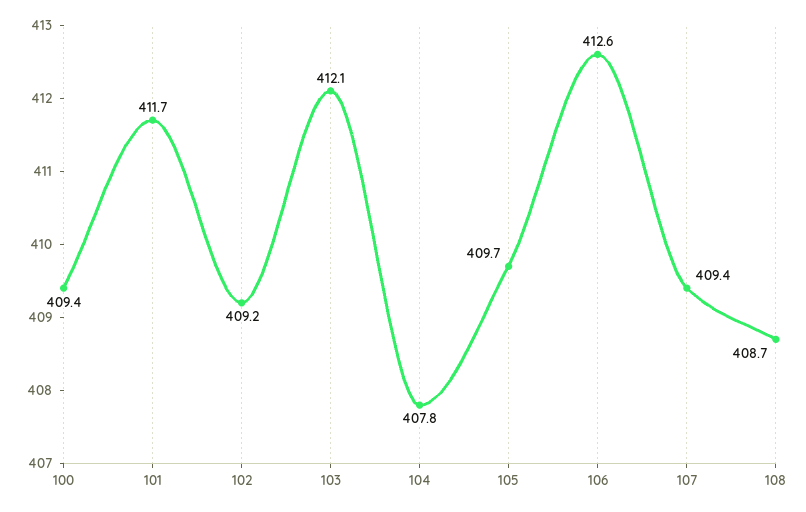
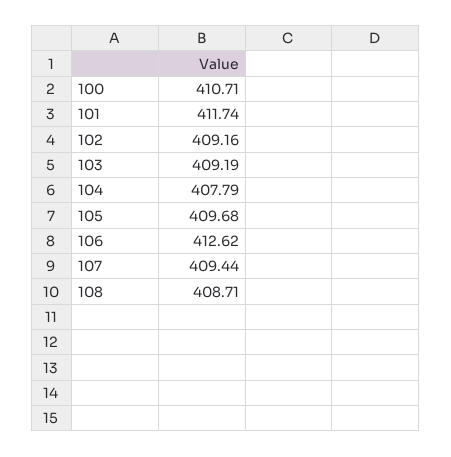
100: 409.4 -> 410.71
103: 412.1 -> 409.19

